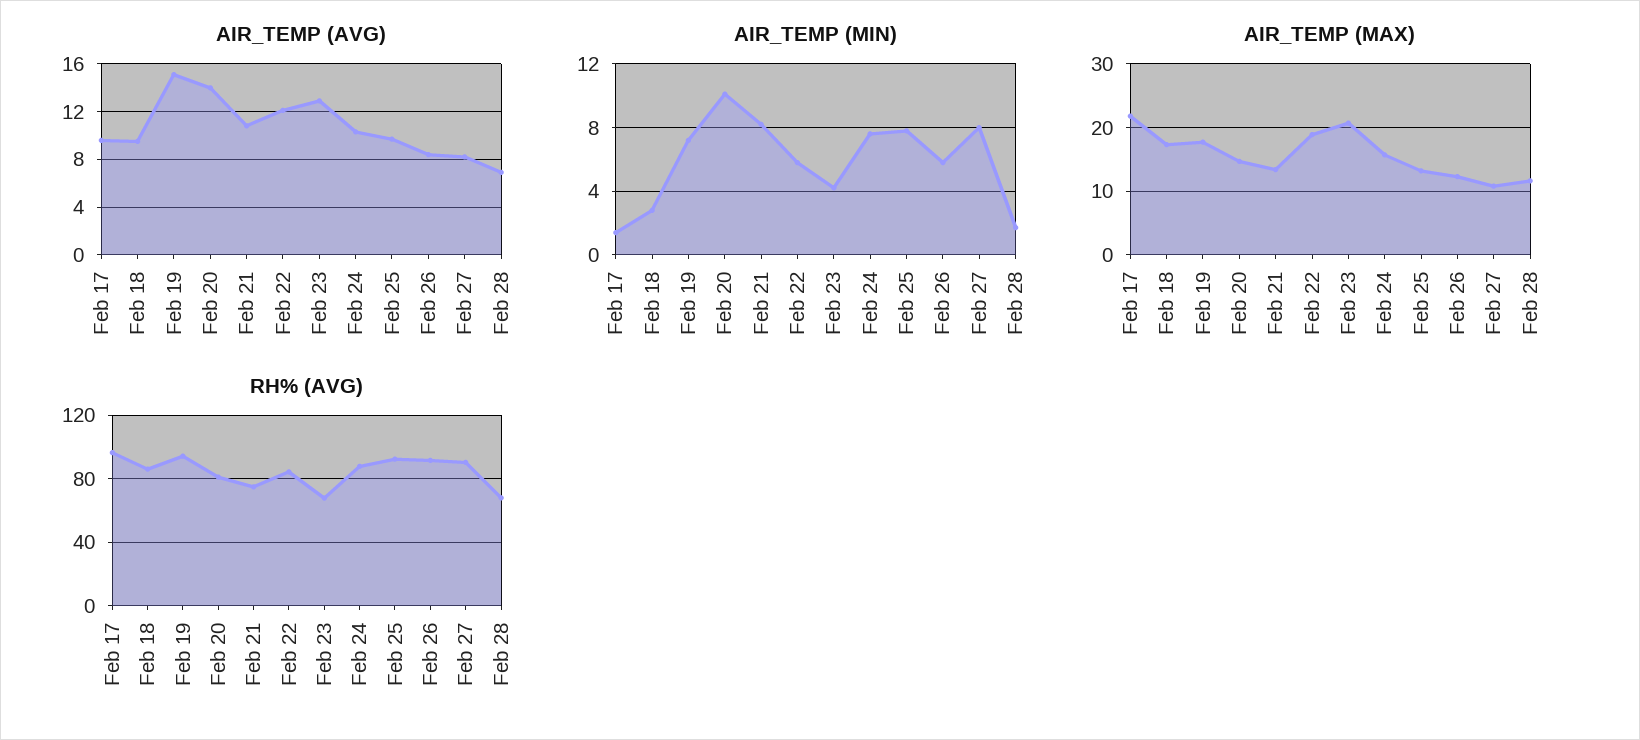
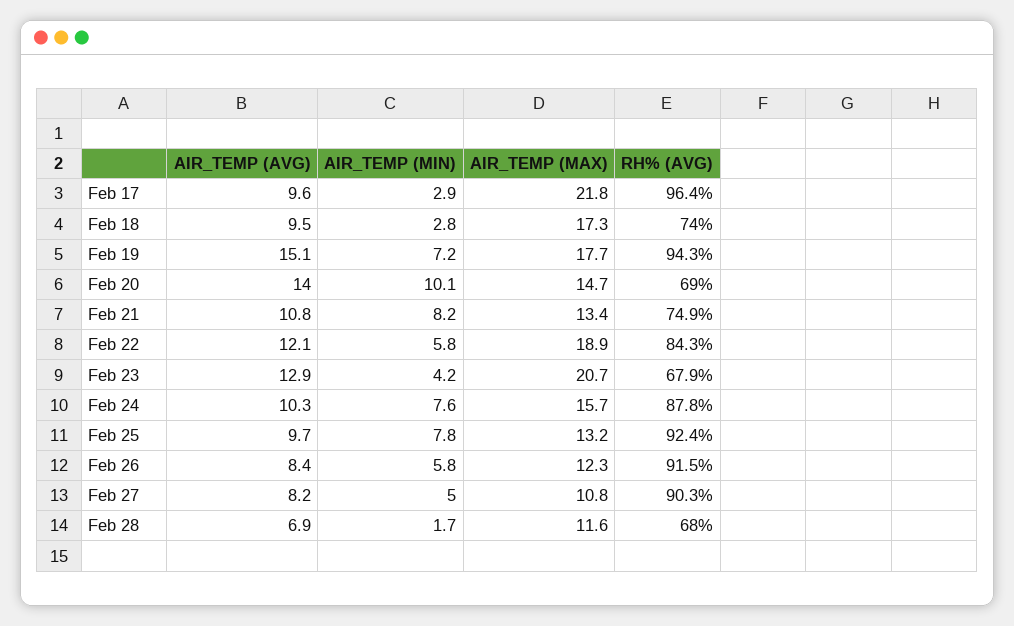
AIR_TEMP (MIN), Feb 17: 1.5 -> 2.9
AIR_TEMP (MIN), Feb 27: 8 -> 5
RH% (AVG), Feb 18: 85 -> 74
RH% (AVG), Feb 20: 80 -> 69

